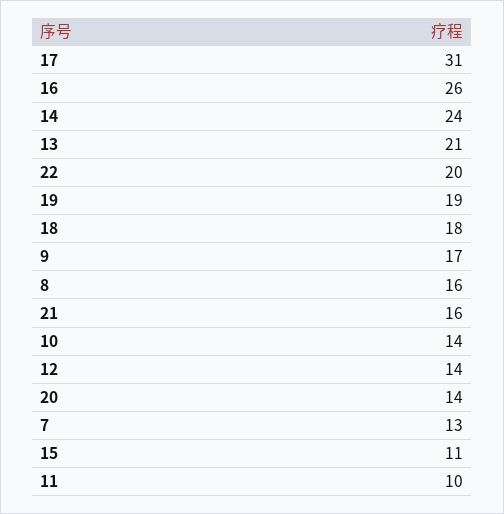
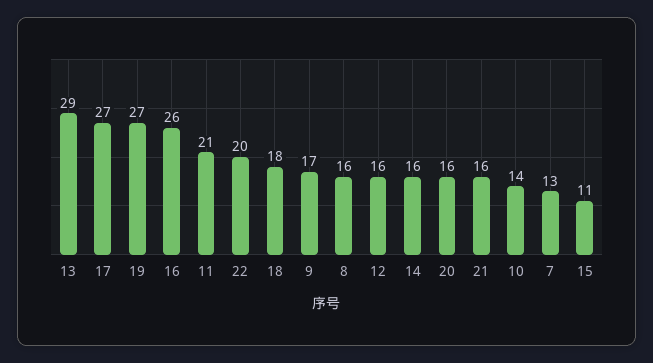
17: 31 -> 27
14: 24 -> 16
13: 21 -> 29
19: 19 -> 27
12: 14 -> 16
20: 14 -> 16
11: 10 -> 21

